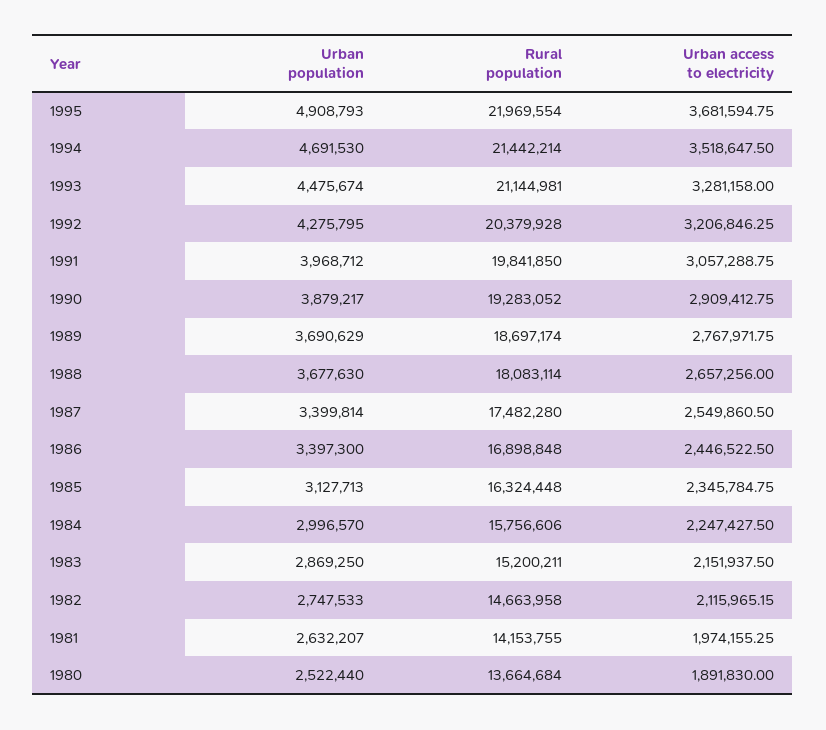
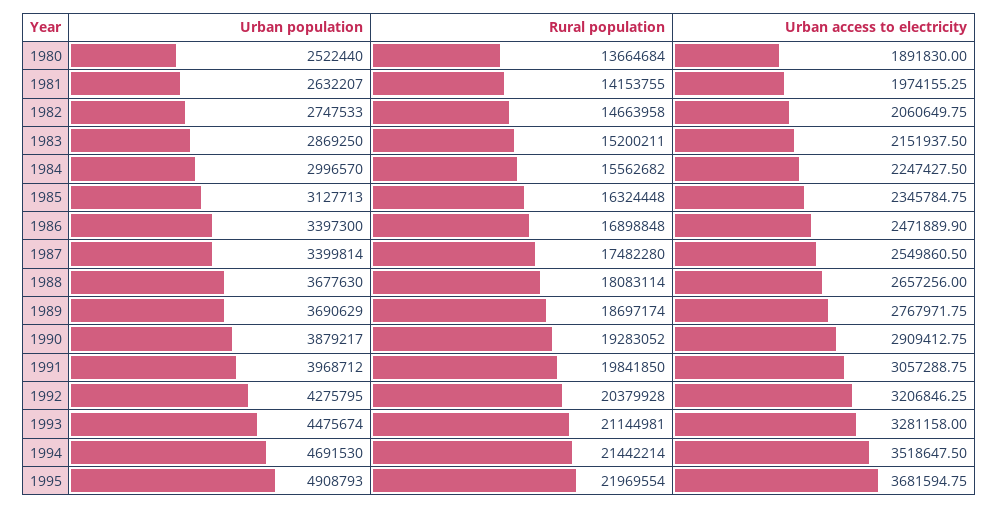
Urban access to electricity, 1986: 2446522.5 -> 2471889.9
Rural population, 1984: 15756606 -> 15562682
Urban access to electricity, 1982: 2115965.15 -> 2060649.75

